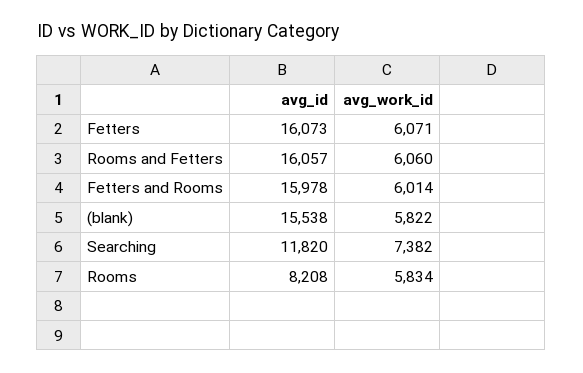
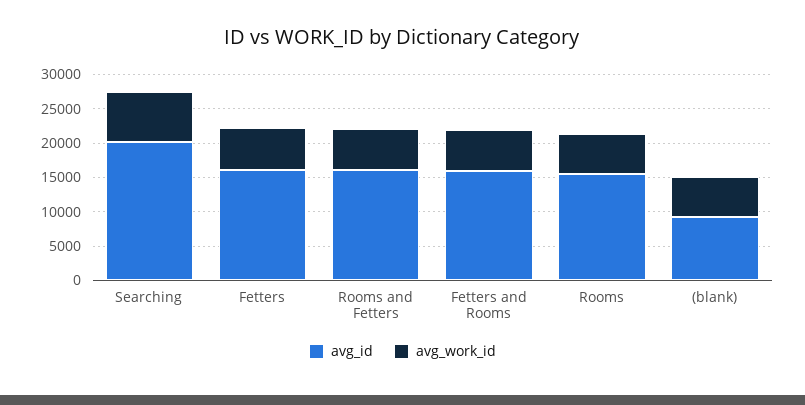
avg_id, (blank): 15538 -> 10000
avg_id, Searching: 11820 -> 20000
avg_id, Rooms: 8208 -> 15000

